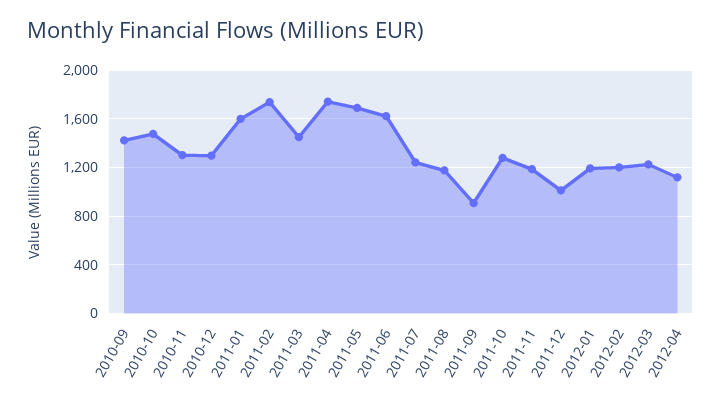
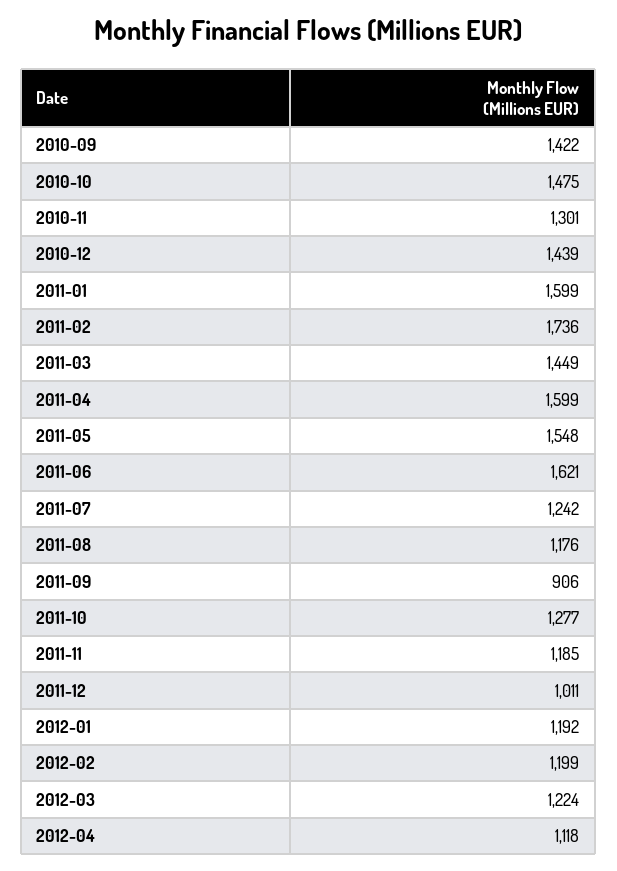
2010-12: 1300 -> 1439
2011-04: 1750 -> 1599
2011-05: 1700 -> 1548

